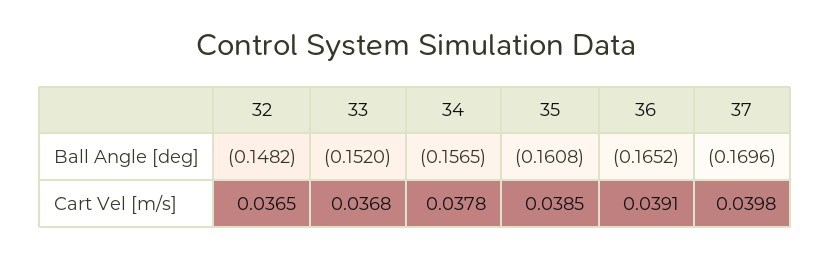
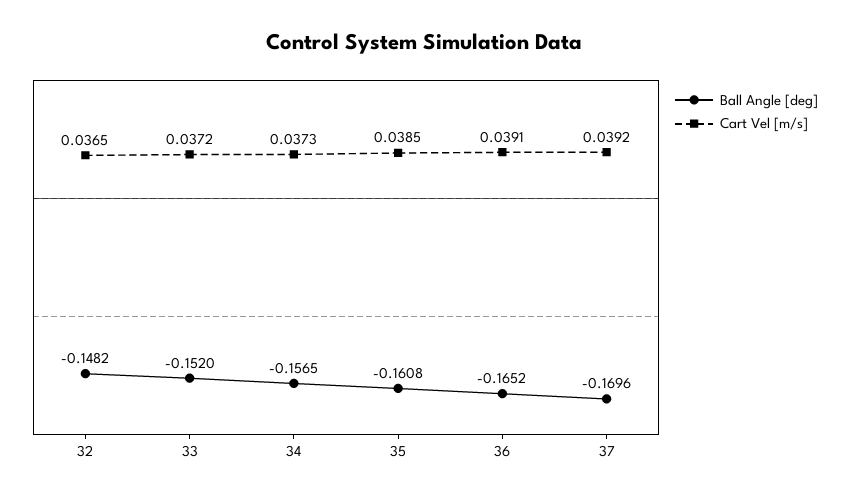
Cart Vel [m/s], 33: 0.0368 -> 0.0372
Cart Vel [m/s], 34: 0.0378 -> 0.0373
Cart Vel [m/s], 37: 0.0398 -> 0.0392

